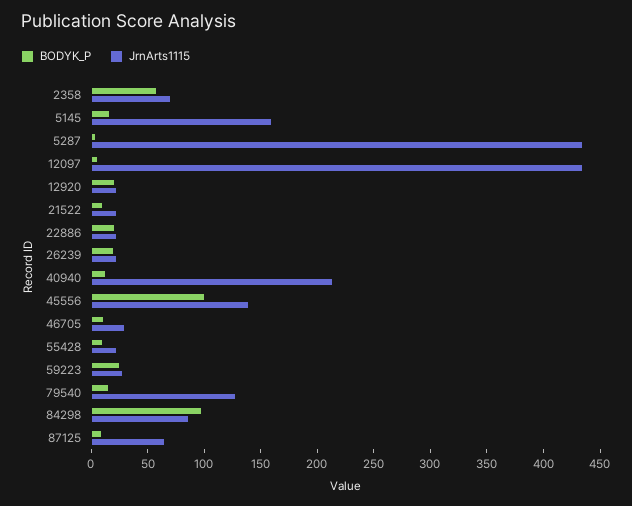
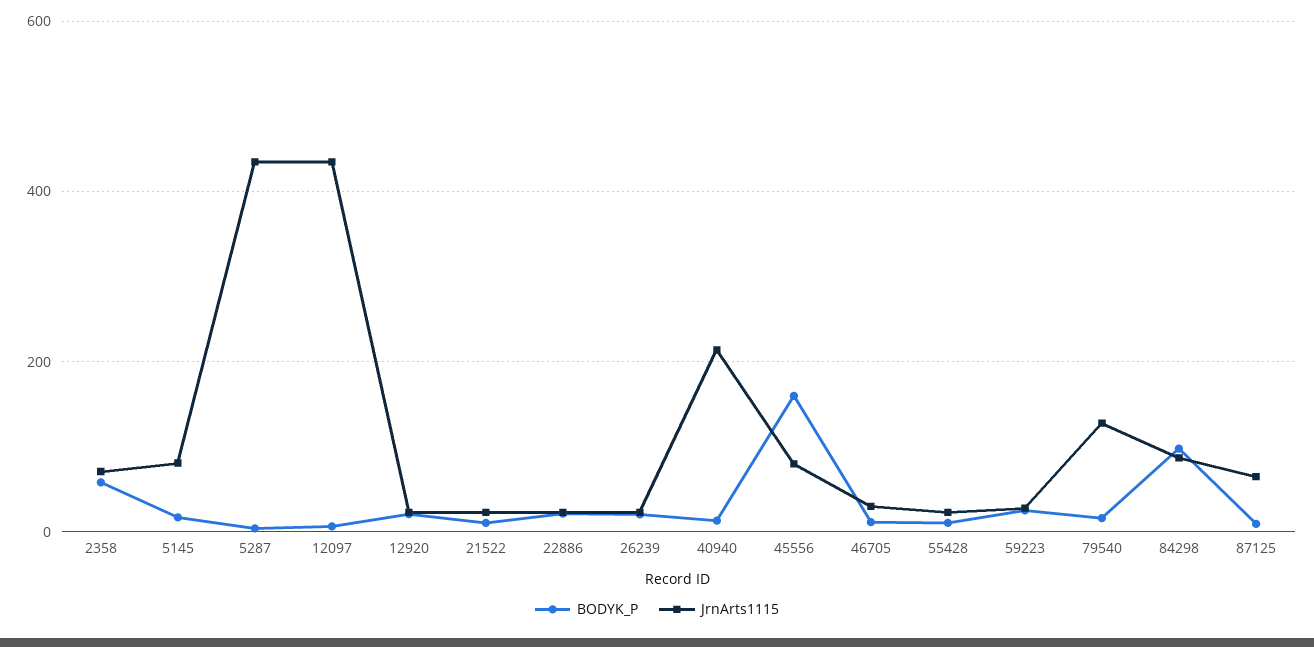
JrnArts1115, 5145: 160 -> 80
BODYK_P, 45556: 100 -> 160
JrnArts1115, 45556: 140 -> 80

